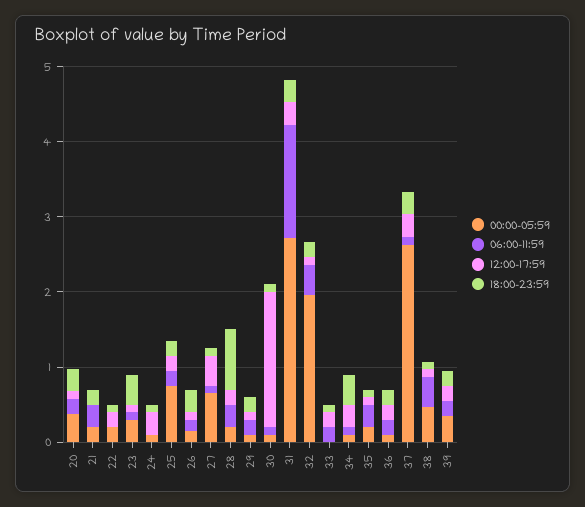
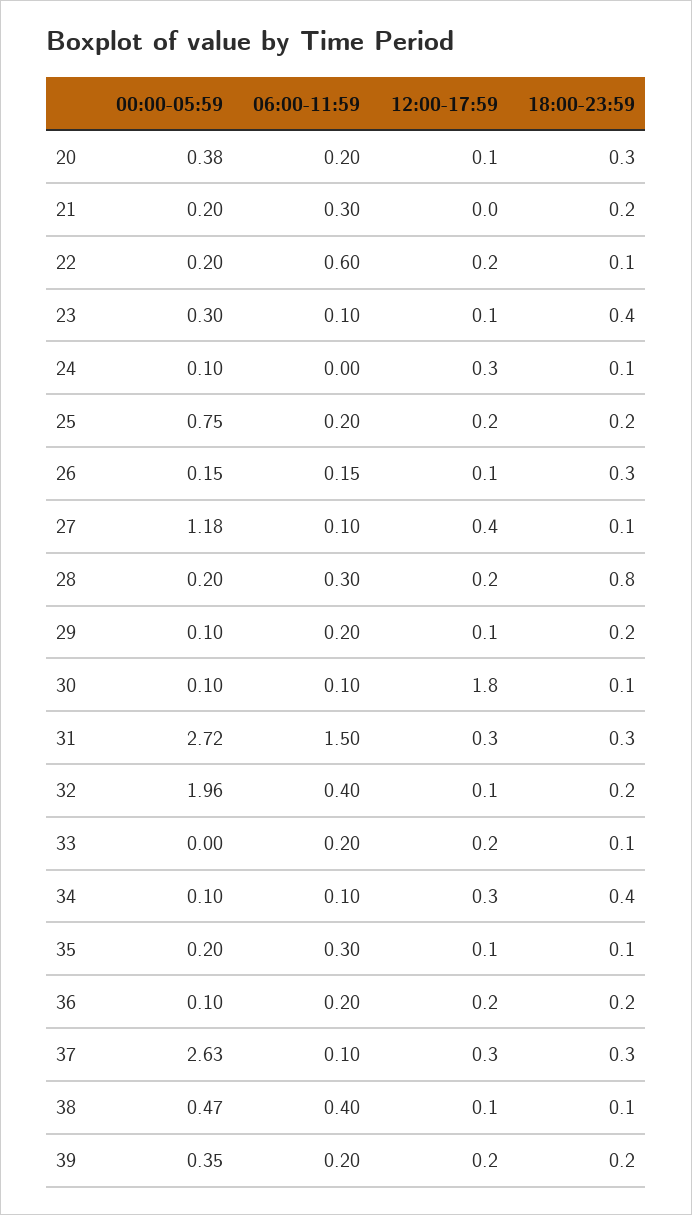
06:00-11:59, 22: 0 -> 0.6
00:00-05:59, 27: 0.6 -> 1.18

